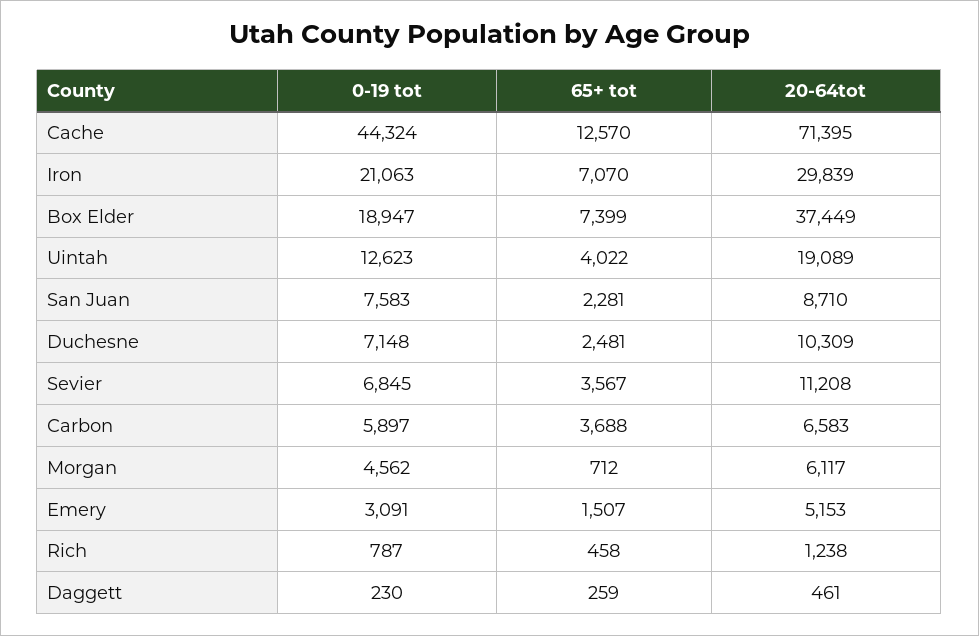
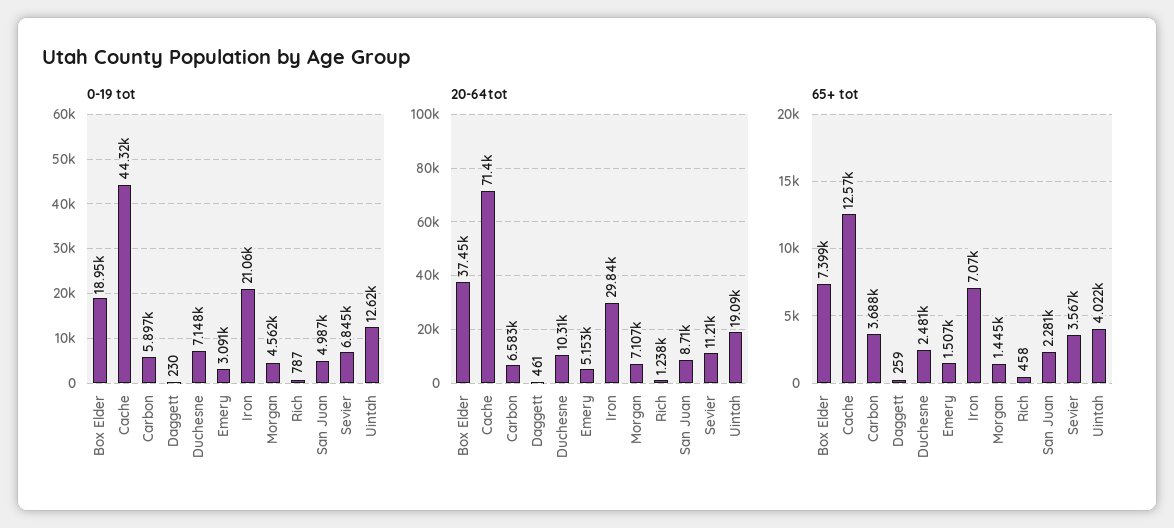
0-19 tot, San Juan: 7583 -> 4987
65+ tot, Morgan: 712 -> 1445
20-64tot, Morgan: 6117 -> 7107

